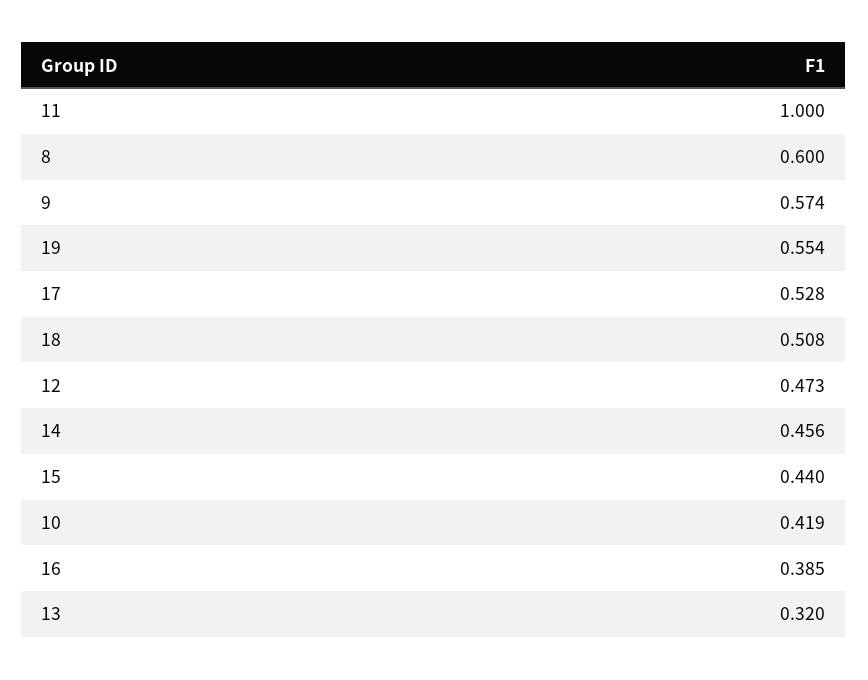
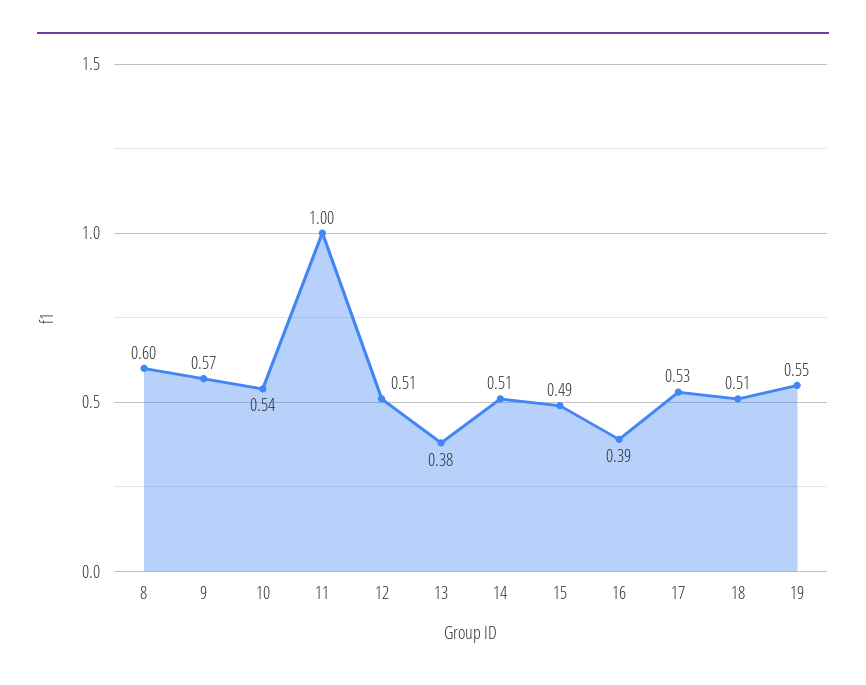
12: 0.473 -> 0.51
14: 0.456 -> 0.51
15: 0.44 -> 0.49
10: 0.419 -> 0.54
13: 0.32 -> 0.38

